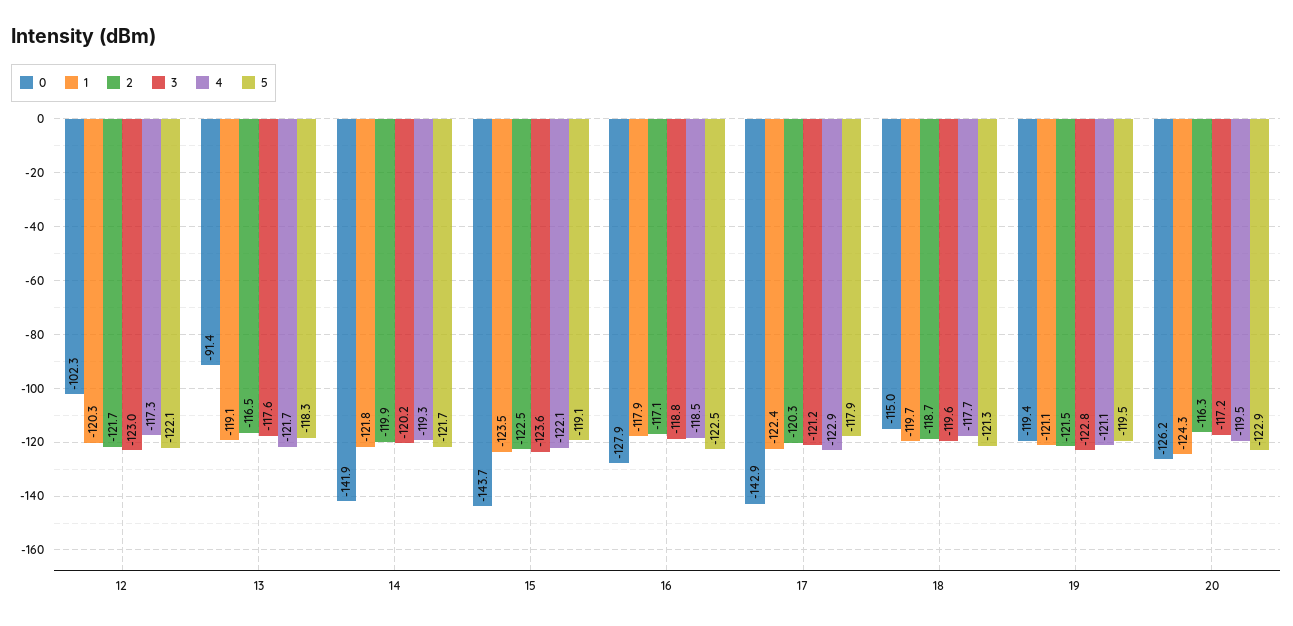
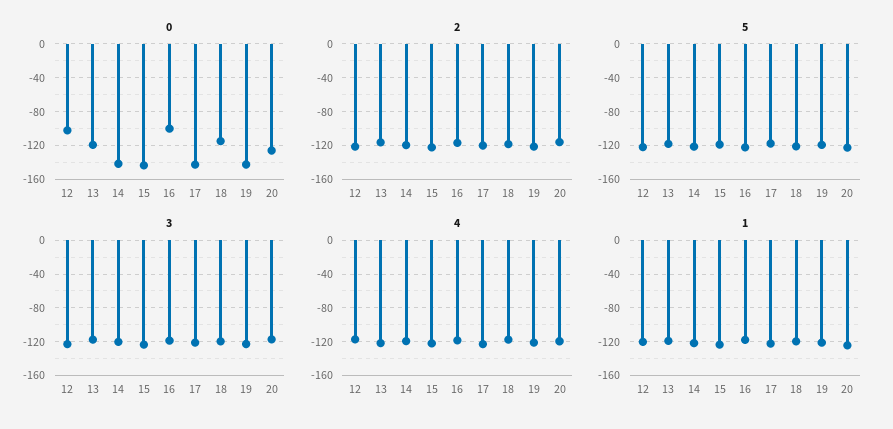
0, 13: -91.4 -> -120
0, 16: -127.9 -> -100
0, 19: -119.4 -> -140

